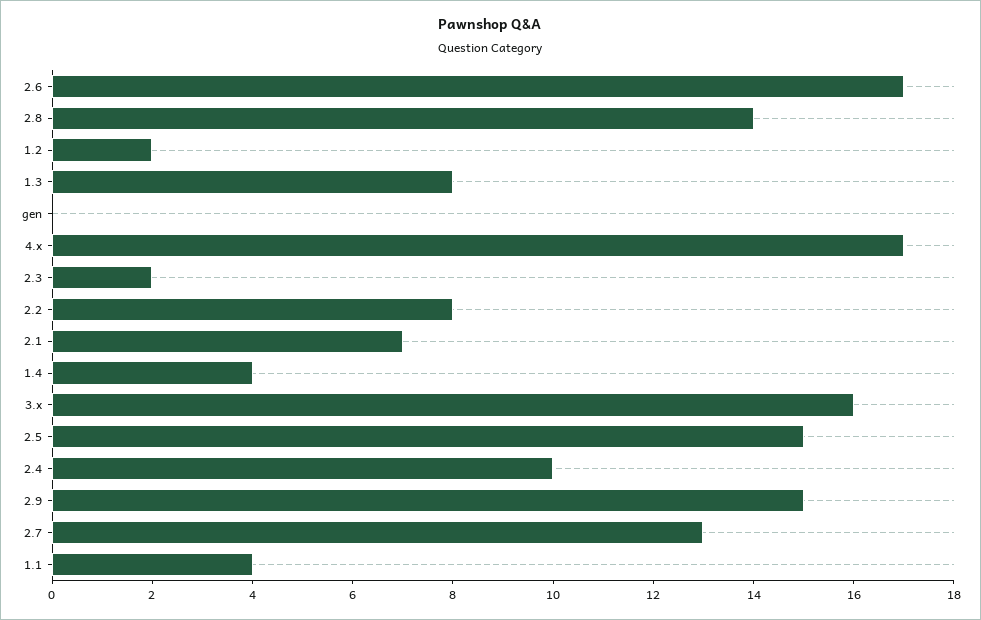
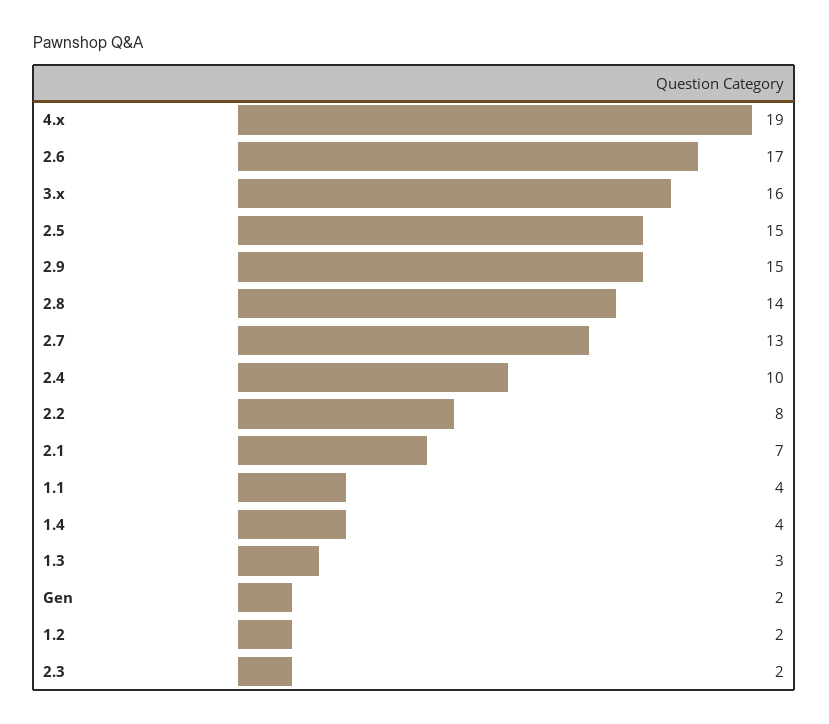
1.3: 8 -> 3
gen: 0 -> 2
4.x: 17 -> 19

